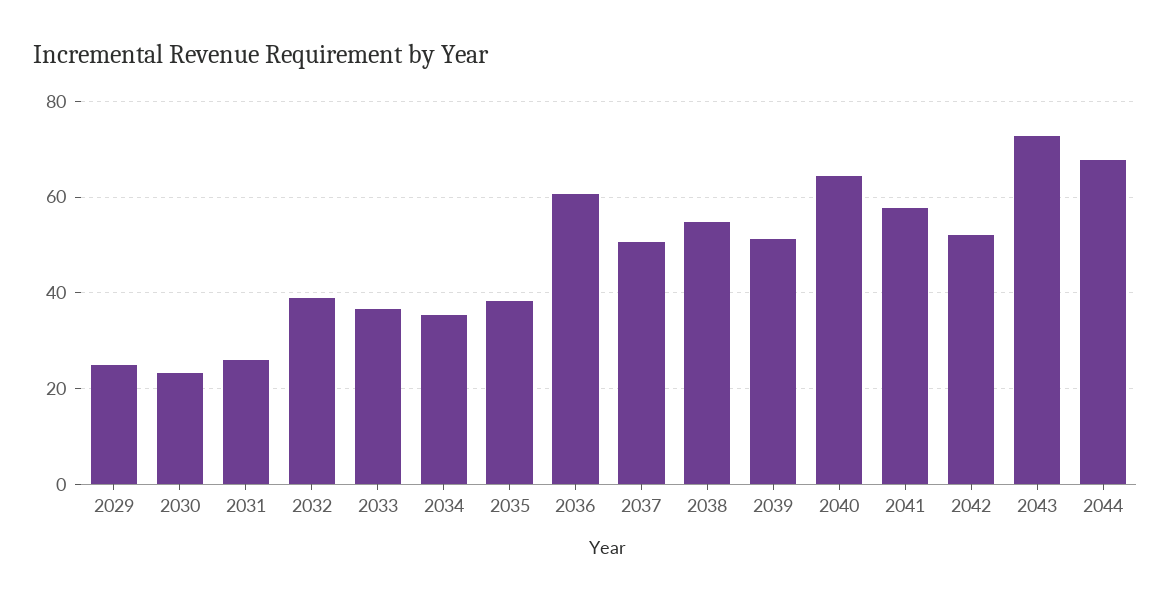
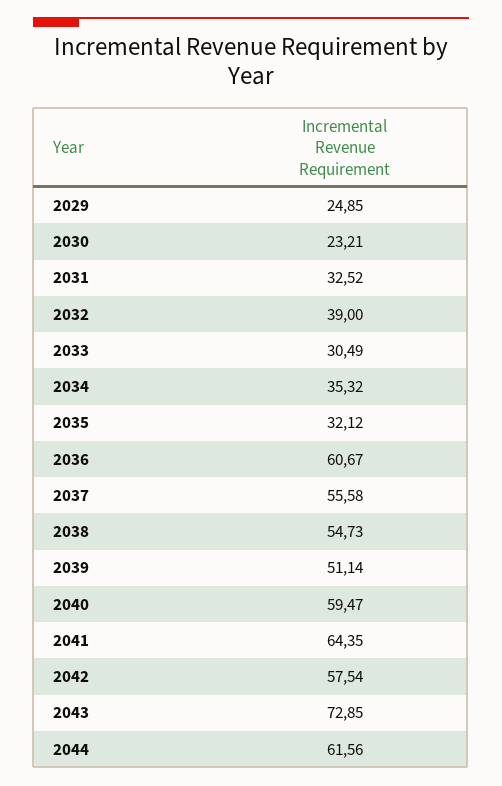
2031: 26 -> 32.52
2033: 36 -> 30.49
2035: 38 -> 32.12
2037: 50 -> 55.58
2040: 64 -> 59.47
2041: 58 -> 64.35
2042: 52 -> 57.54
2044: 68 -> 61.56

